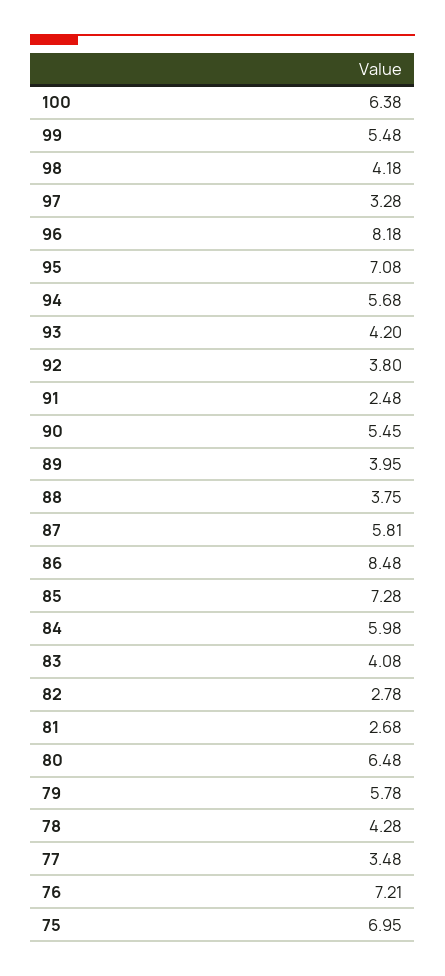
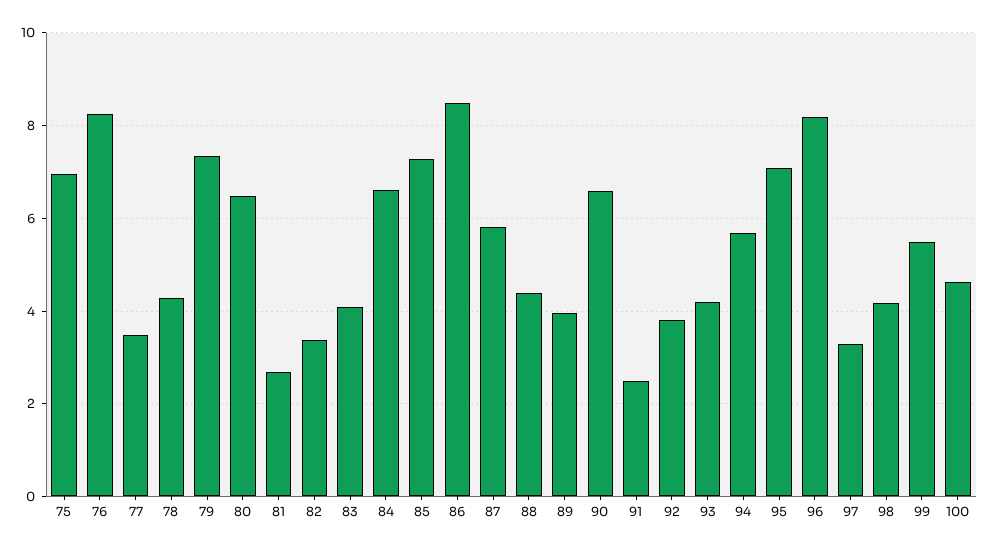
100: 6.38 -> 4.6
90: 5.45 -> 6.6
88: 3.75 -> 4.4
84: 5.98 -> 6.6
82: 2.78 -> 3.4
79: 5.78 -> 7.4
76: 7.21 -> 8.2

